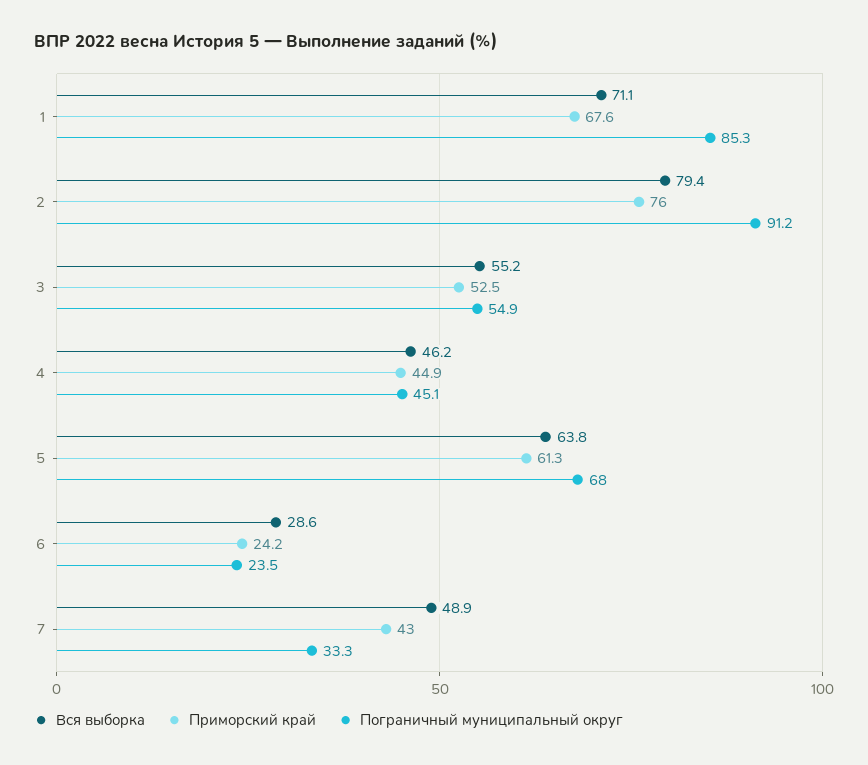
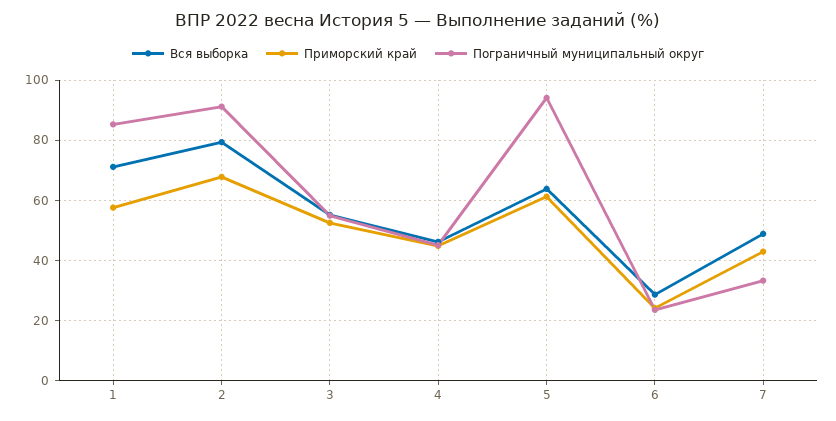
Приморский край, 1: 67.6 -> 58
Приморский край, 2: 76 -> 68
Пограничный муниципальный округ, 5: 68 -> 94

